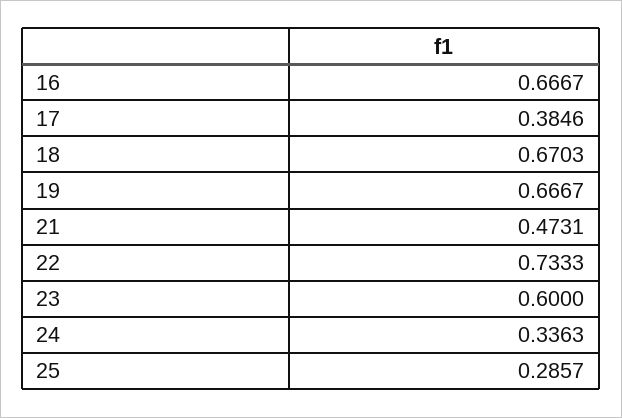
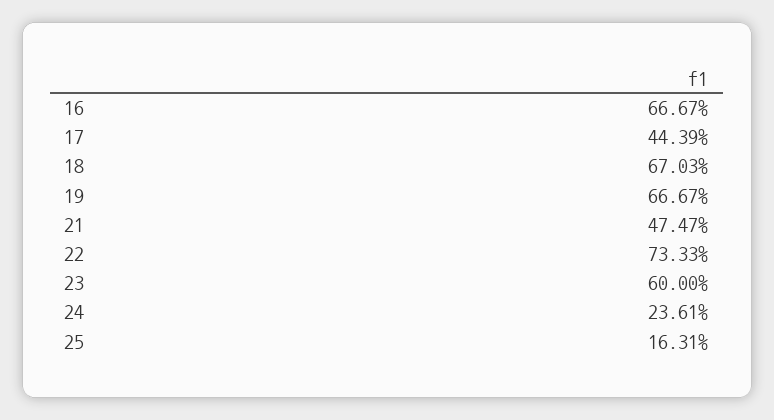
17: 0.3846 -> 0.4439
21: 0.4731 -> 0.4747
24: 0.3363 -> 0.2361
25: 0.2857 -> 0.1631

